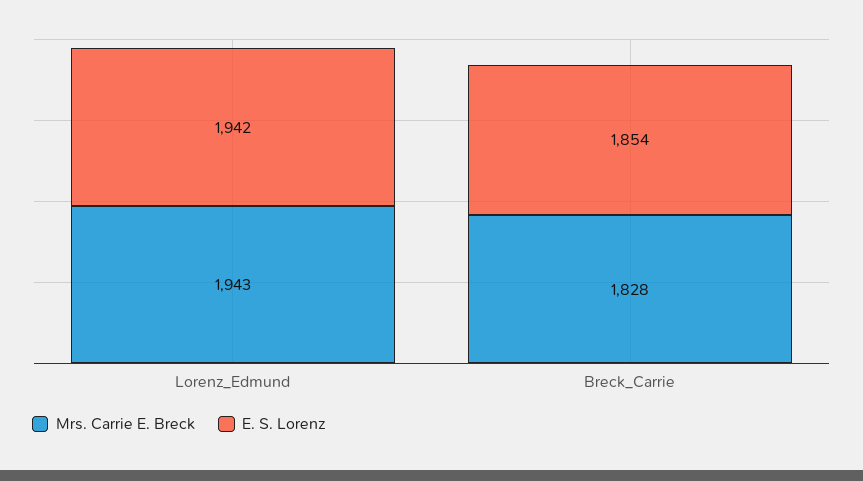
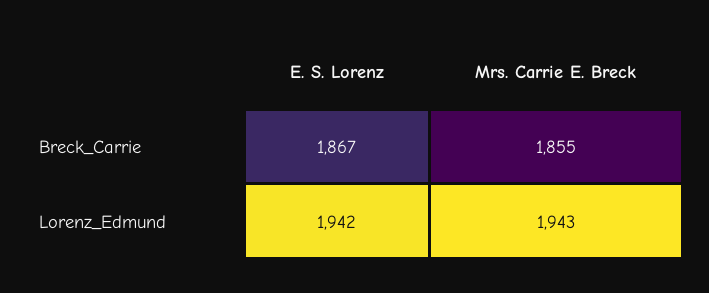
Mrs. Carrie E. Breck, Breck_Carrie: 1828 -> 1855
E. S. Lorenz, Breck_Carrie: 1854 -> 1867

